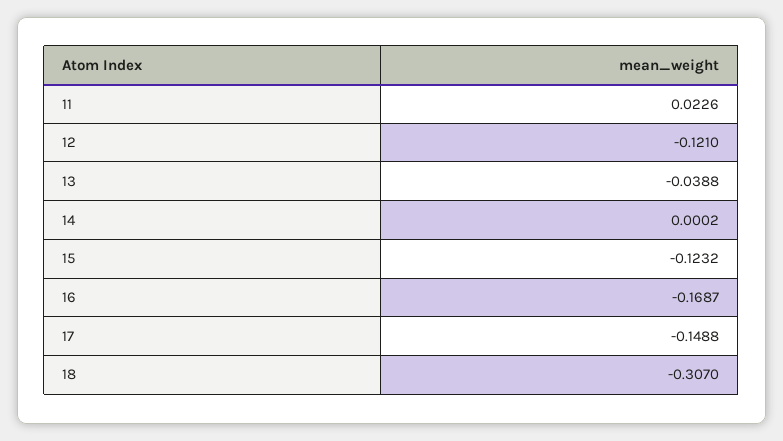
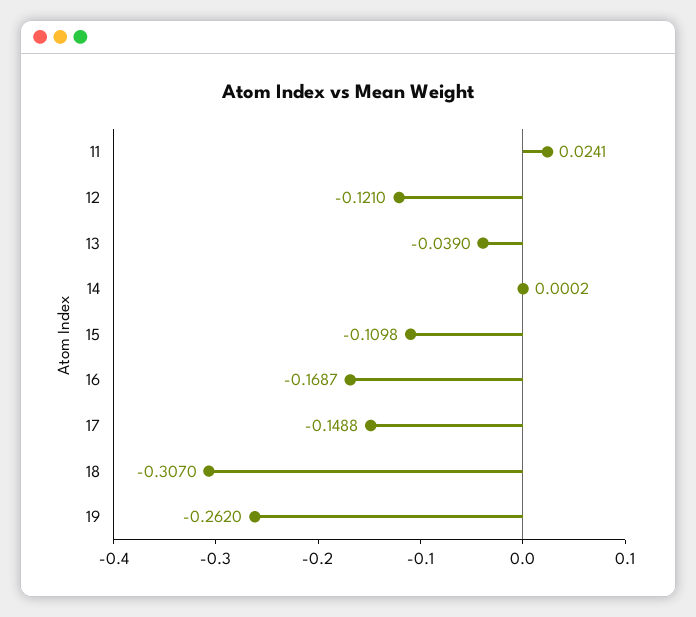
11: 0.0226 -> 0.0241
13: -0.0388 -> -0.039
15: -0.1232 -> -0.1098
19: none -> -0.262

